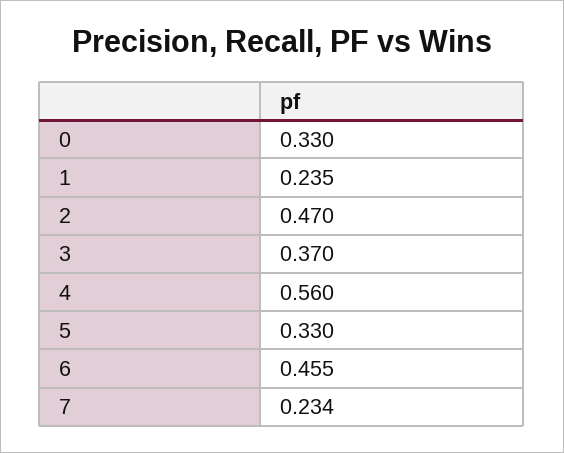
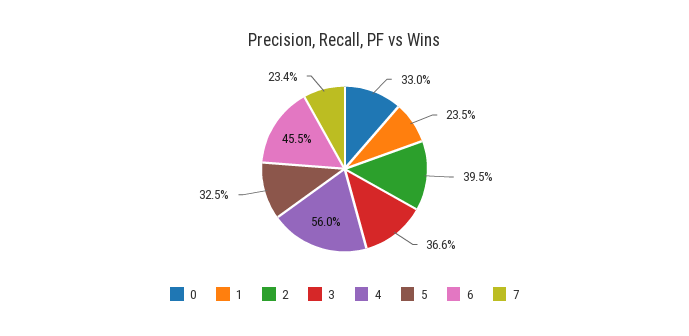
2: 0.47 -> 0.395
3: 0.37 -> 0.366
5: 0.33 -> 0.325

